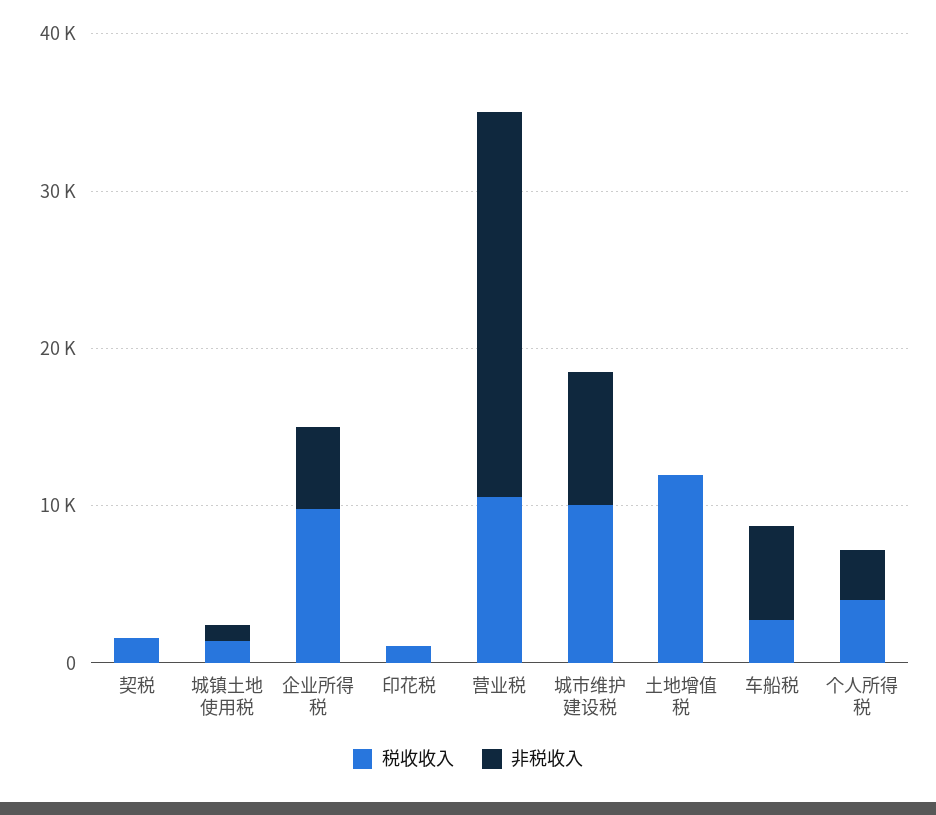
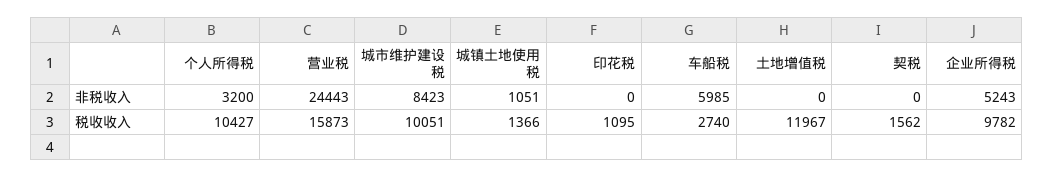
税收收入, 营业税: 10000 -> 15873
税收收入, 个人所得税: 4000 -> 10427

